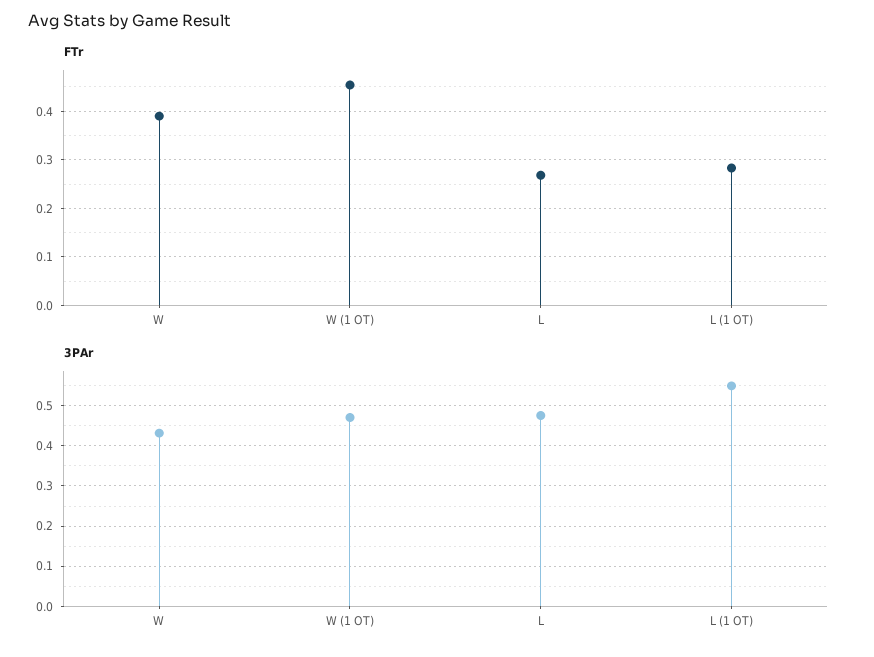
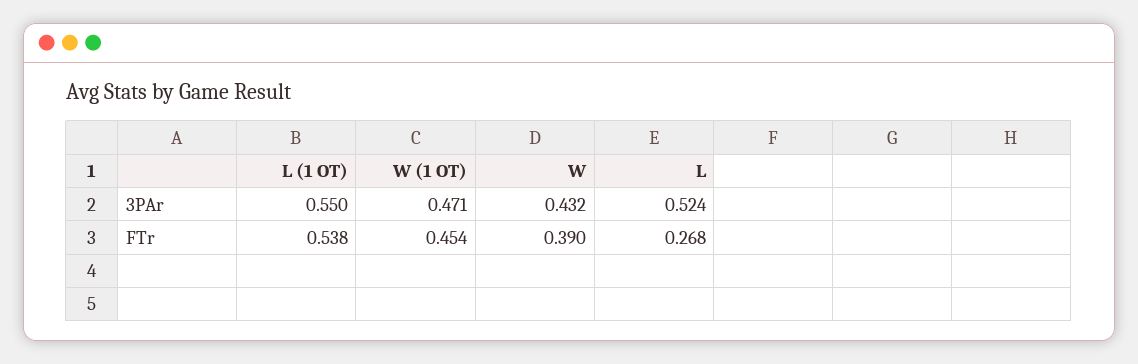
FTr, L (1 OT): 0.28 -> 0.538
3PAr, L: 0.48 -> 0.524

